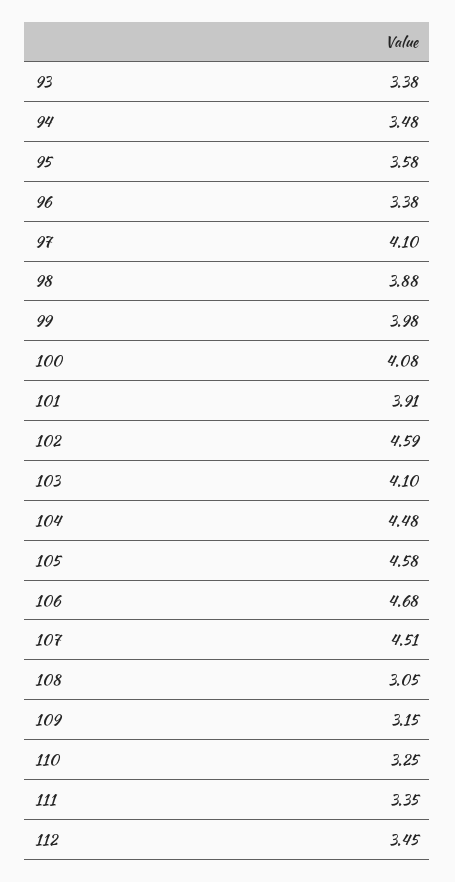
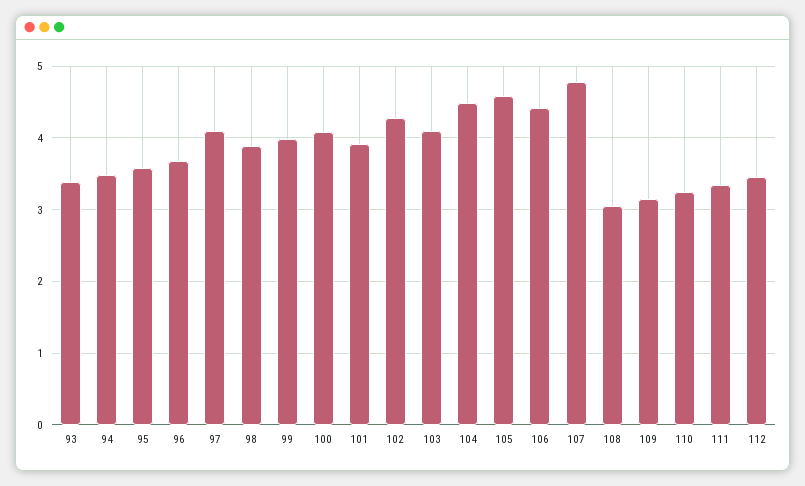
96: 3.38 -> 3.7
102: 4.59 -> 4.3
106: 4.68 -> 4.4
107: 4.51 -> 4.8

